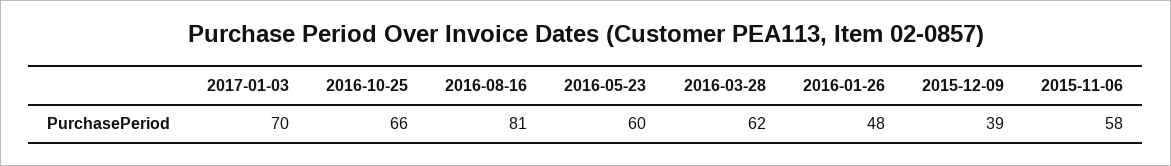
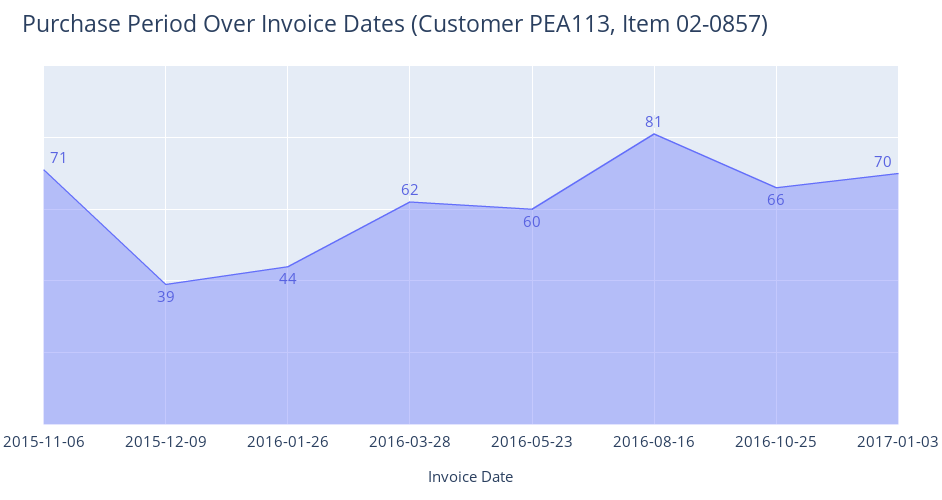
2016-01-26: 48 -> 44
2015-11-06: 58 -> 71

